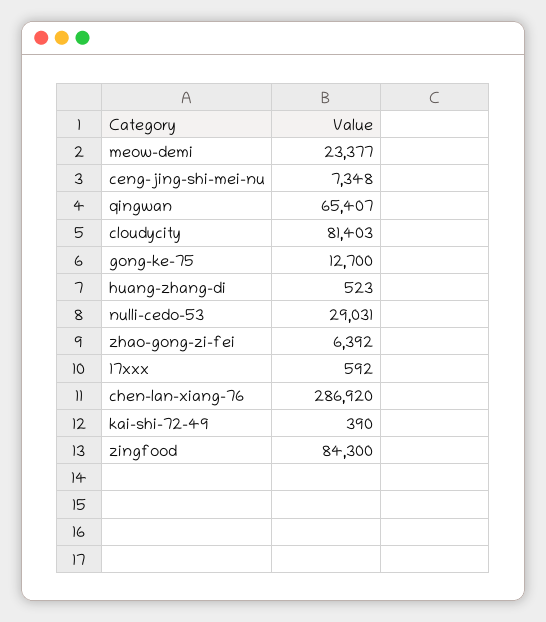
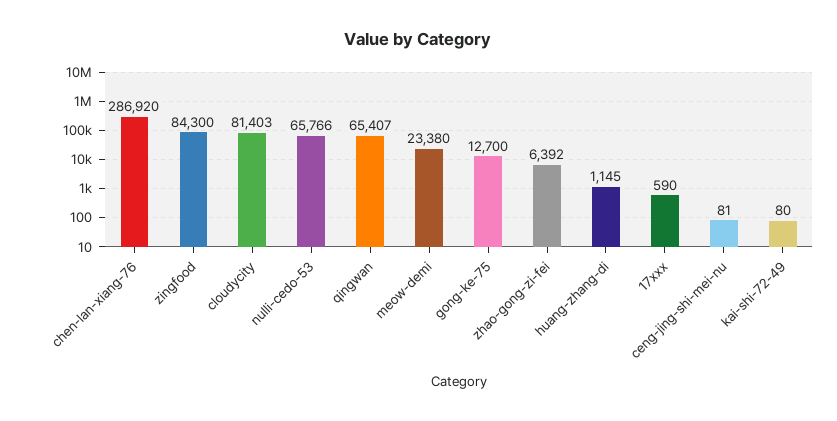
meow-demi: 23377 -> 23380
ceng-jing-shi-mei-nu: 7348 -> 81
huang-zhang-di: 523 -> 1145
nulli-cedo-53: 29031 -> 65766
17xxx: 592 -> 590
kai-shi-72-49: 390 -> 80

